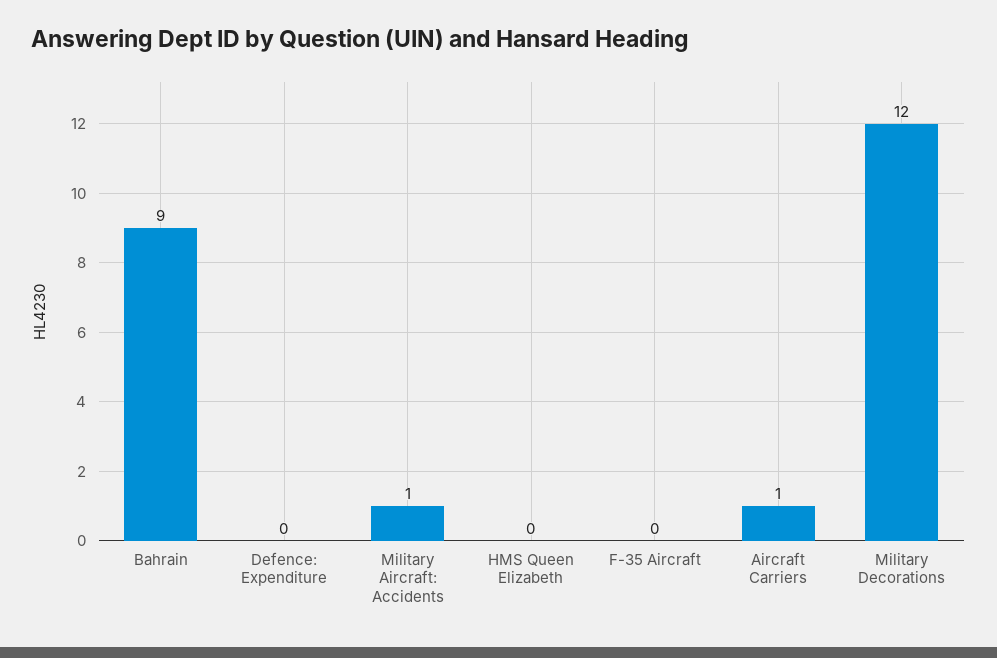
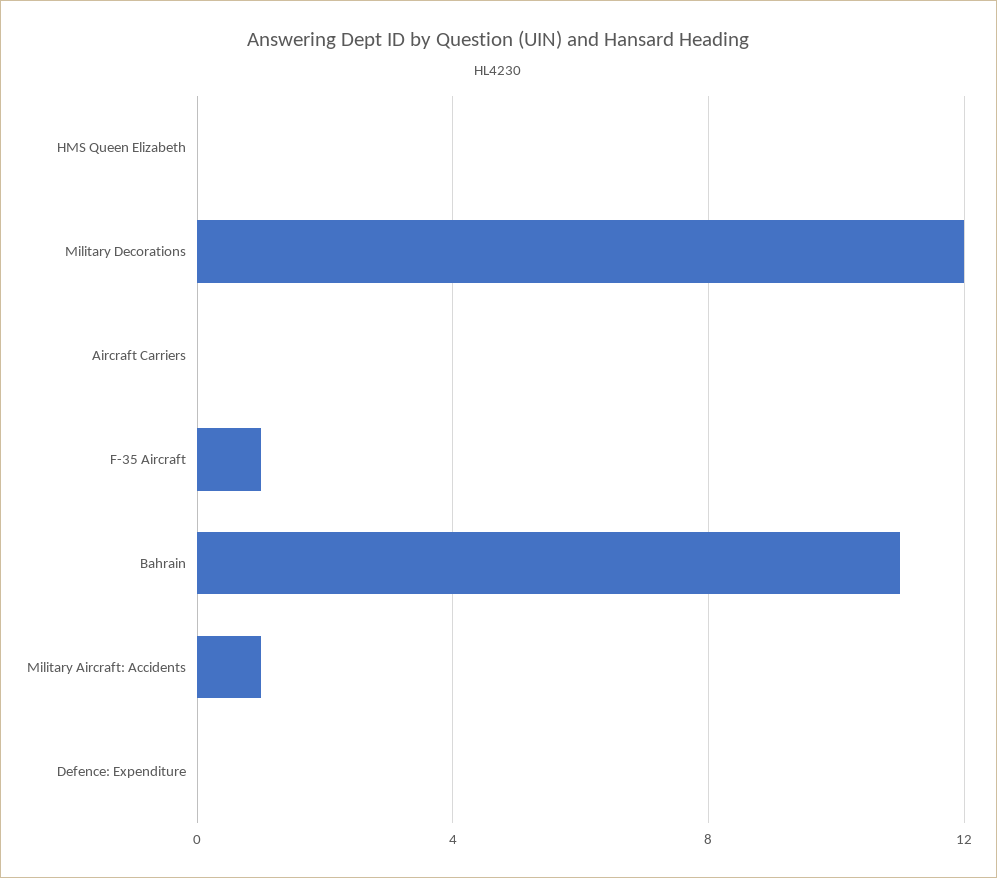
Bahrain: 9 -> 11
F-35 Aircraft: 0 -> 1
Aircraft Carriers: 1 -> 0

